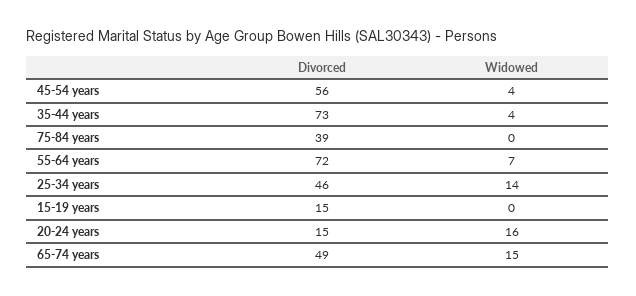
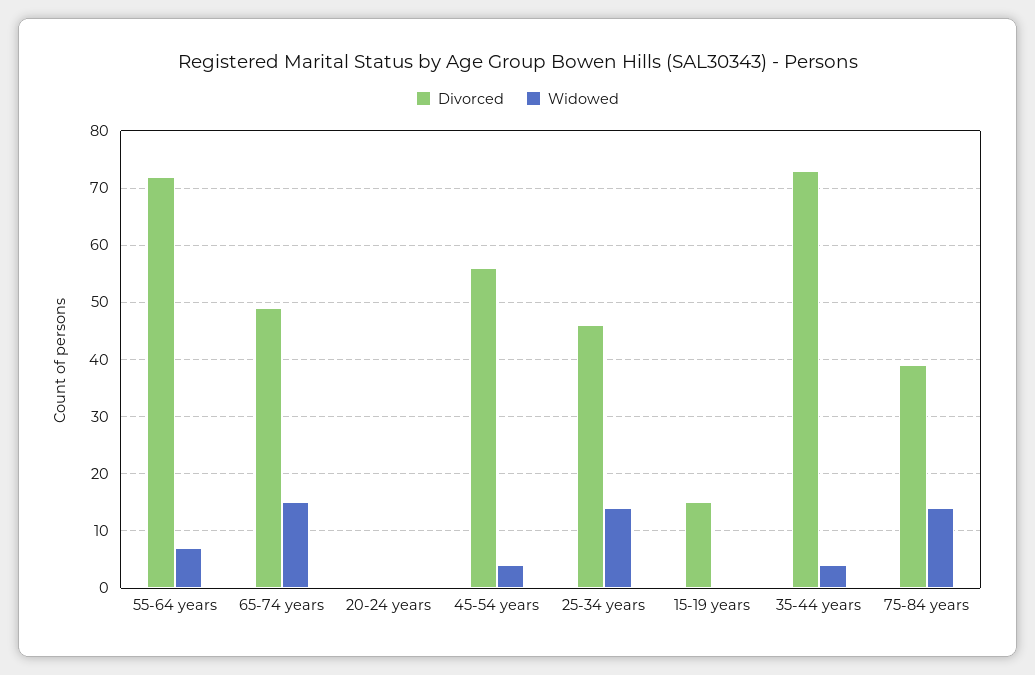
Widowed, 75-84 years: 0 -> 15
Divorced, 20-24 years: 15 -> 0
Widowed, 20-24 years: 16 -> 0

